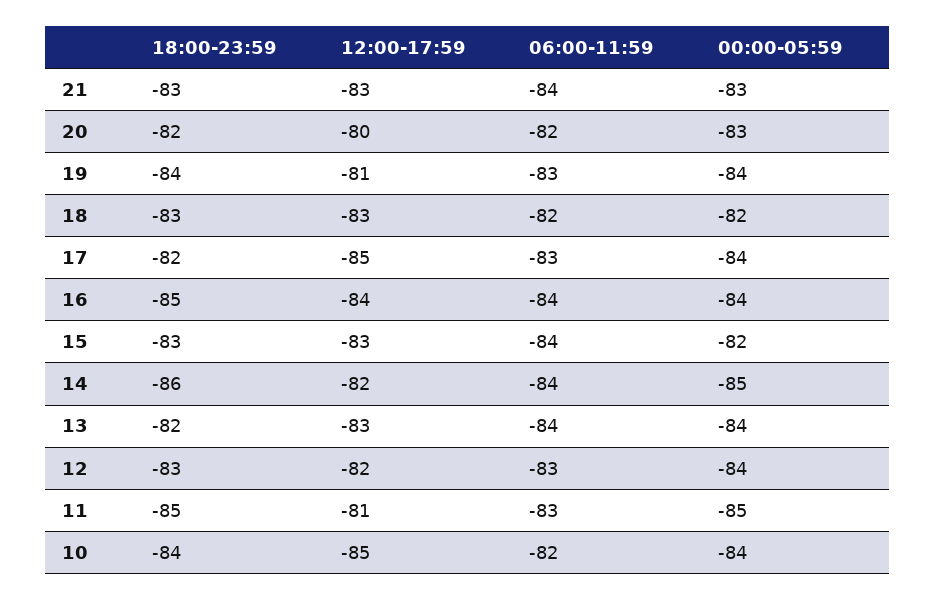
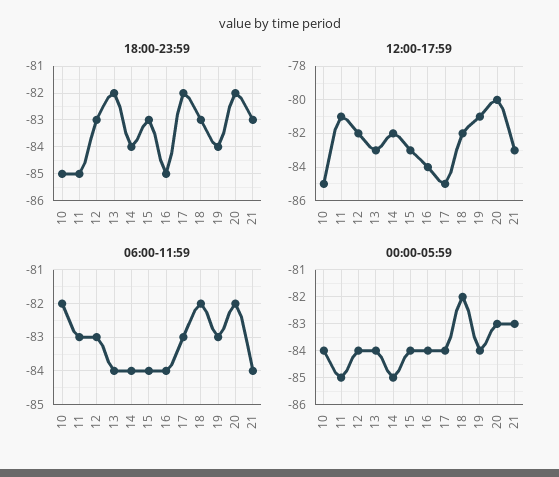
12:00-17:59, 18: -83 -> -82
00:00-05:59, 15: -82 -> -84
18:00-23:59, 14: -86 -> -84
18:00-23:59, 10: -84 -> -85

